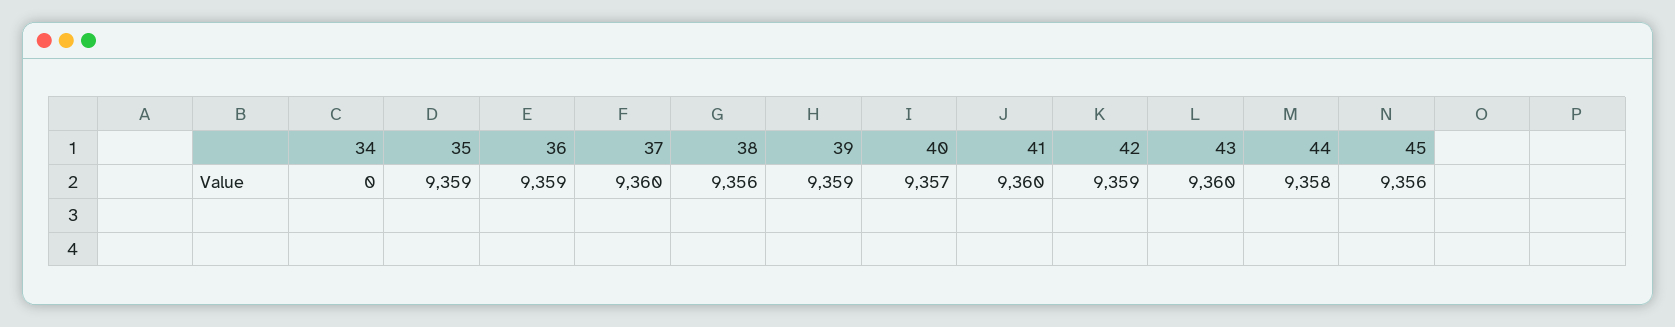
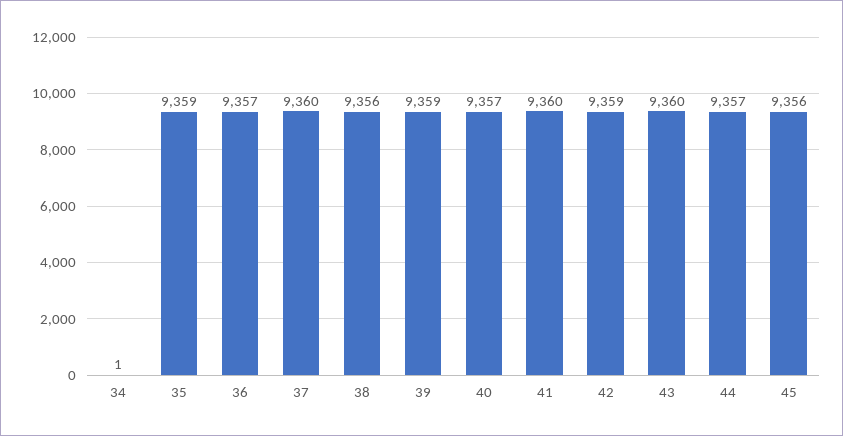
34: 0 -> 1
36: 9359 -> 9357
44: 9358 -> 9357

